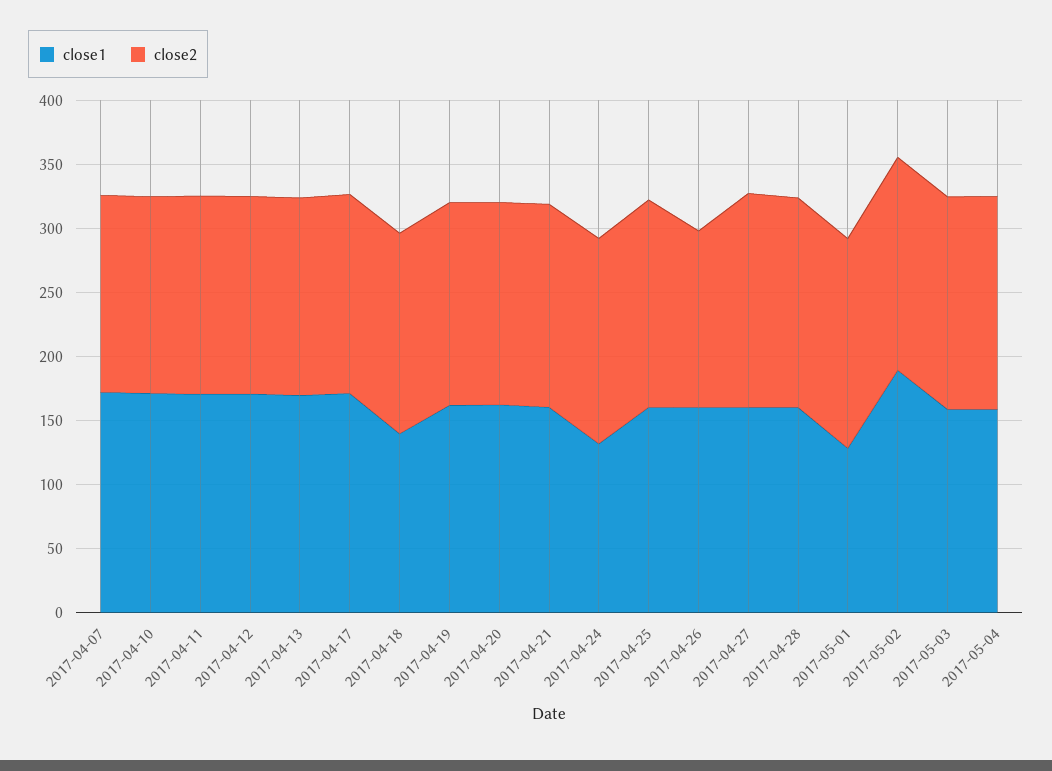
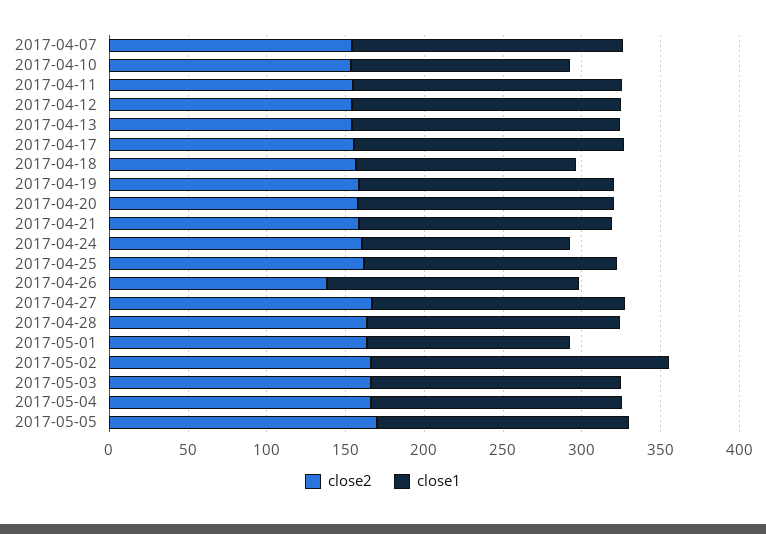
close1, 2017-04-10: 170 -> 140
close2, 2017-05-05: none -> 170
close1, 2017-05-05: none -> 160

